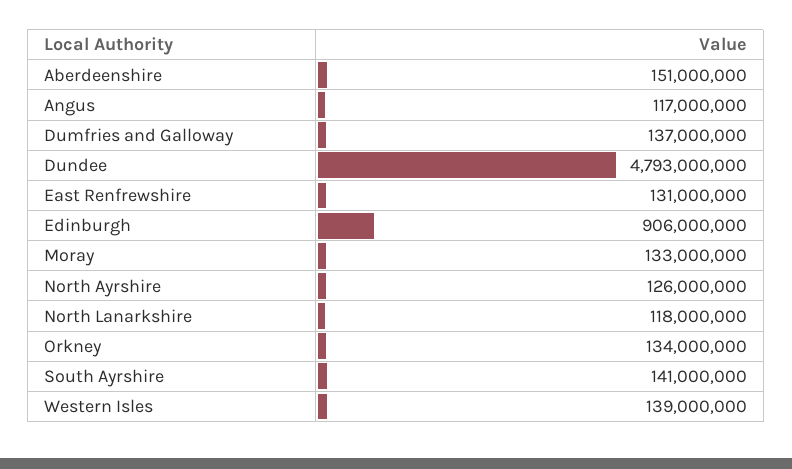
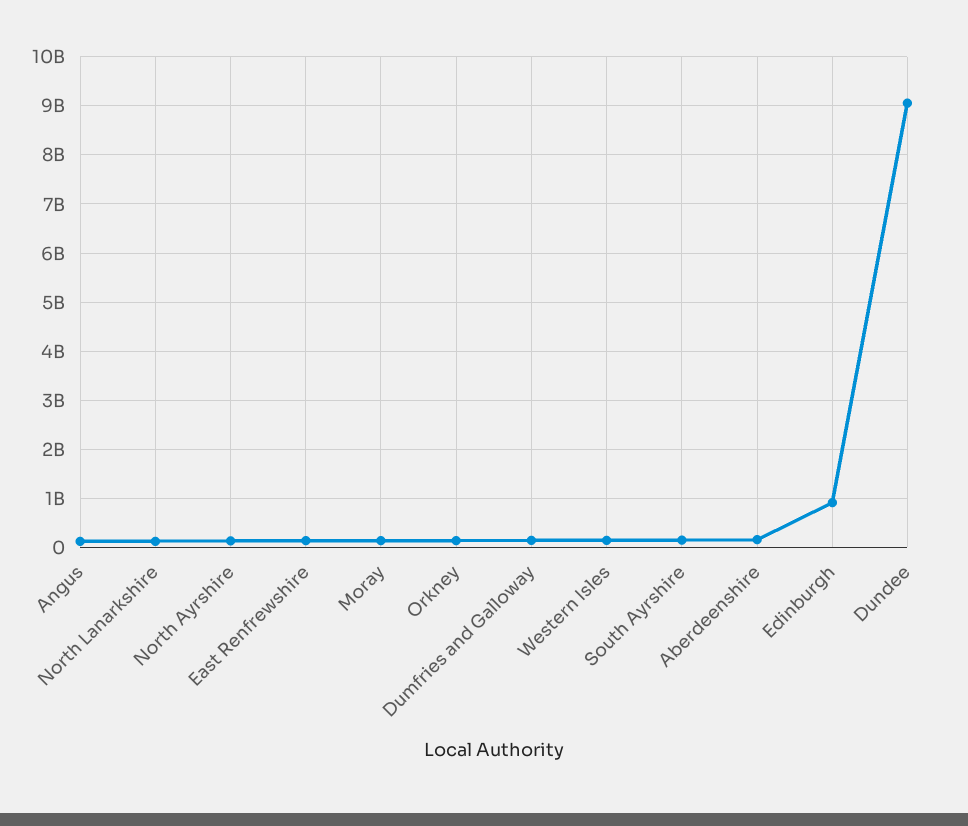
Dundee: 4793000000 -> 9000000000

